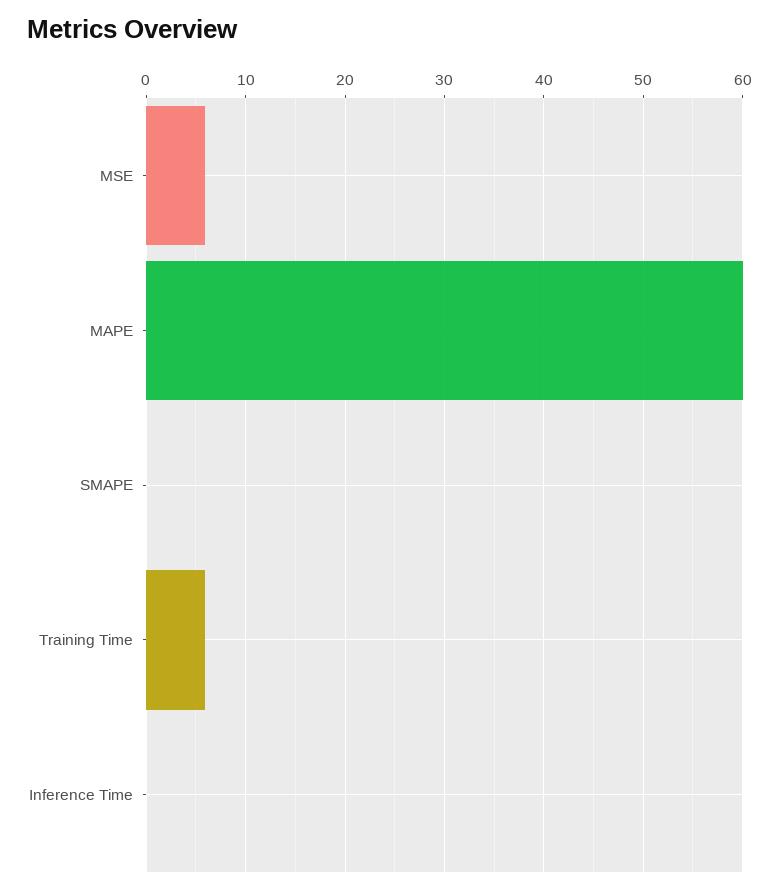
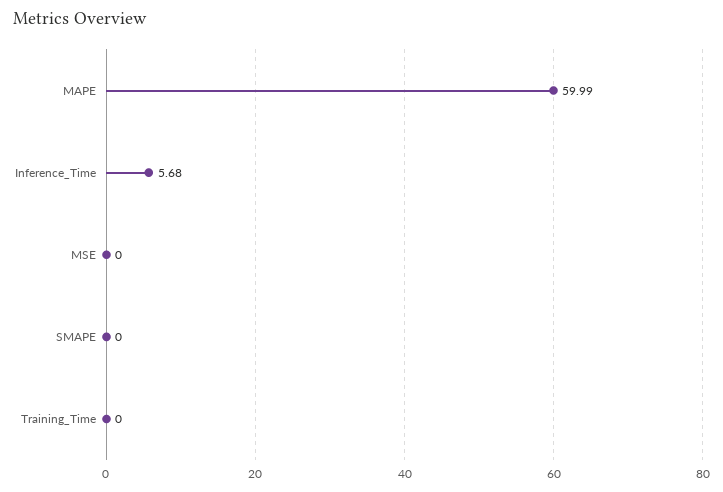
MSE: 6 -> 0
Training Time: 6 -> 0
Inference Time: 0 -> 5.68

